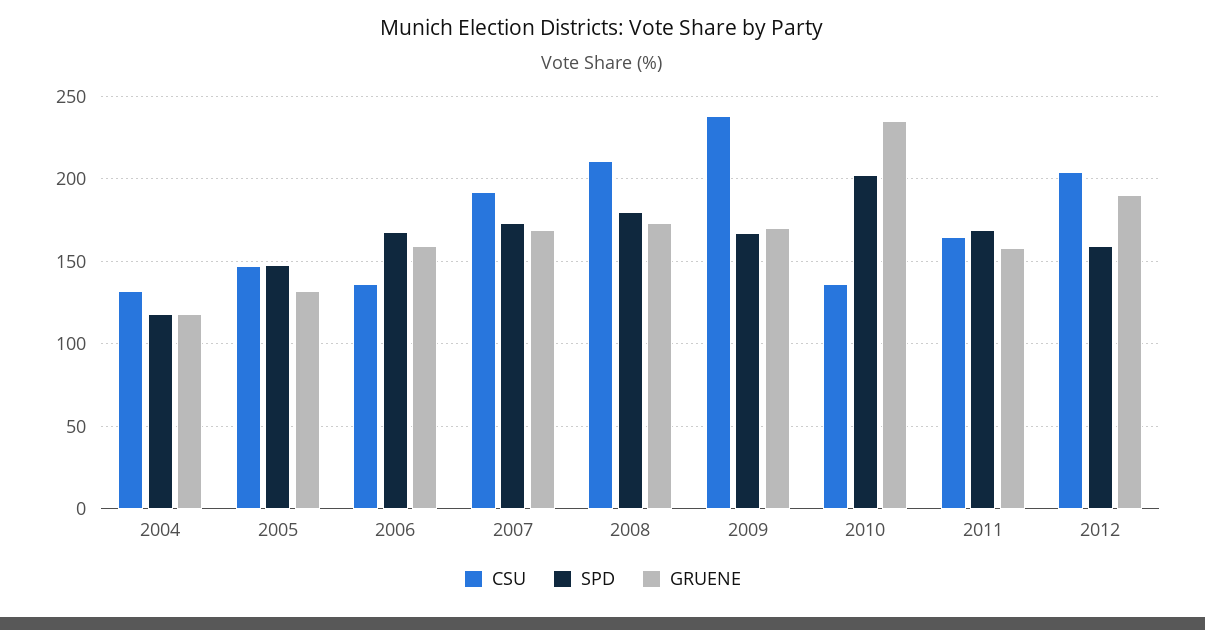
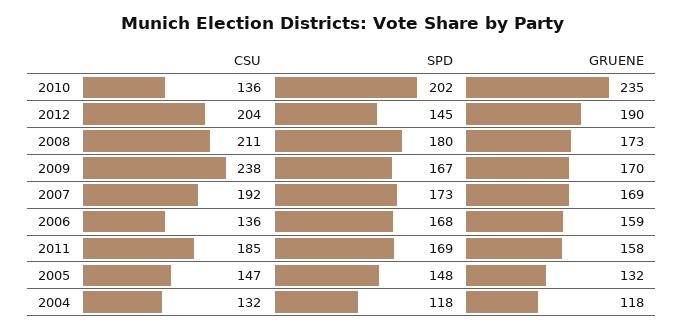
CSU, 2011: 165 -> 185
SPD, 2012: 160 -> 145

